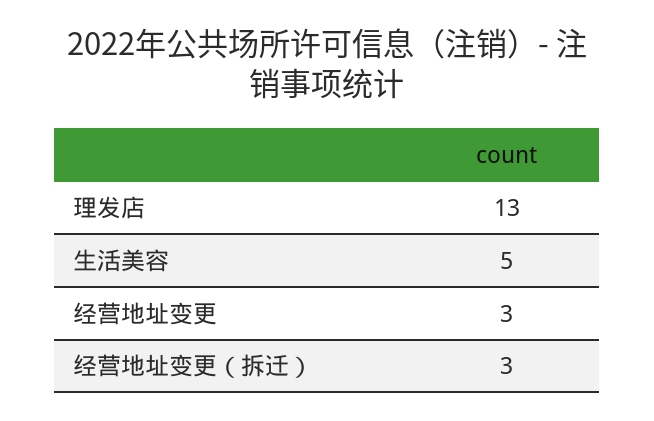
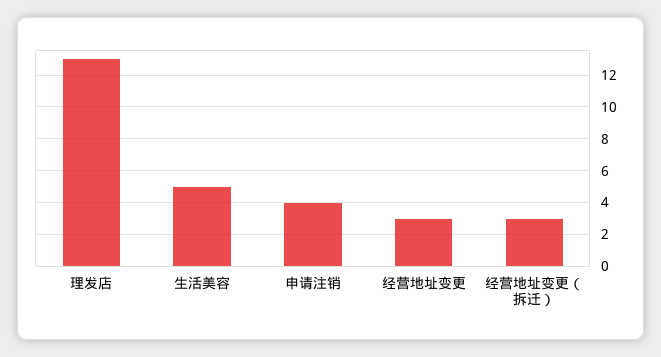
申请注销: none -> 4

